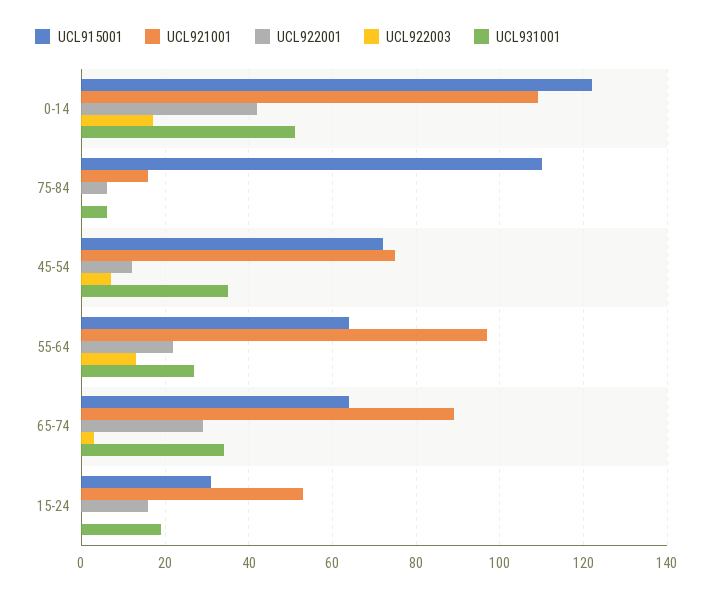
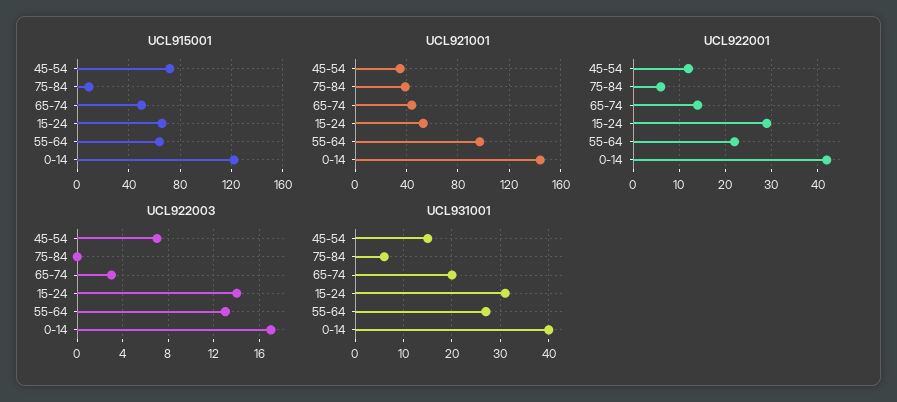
UCL921001, 0-14: 110 -> 145
UCL931001, 0-14: 50 -> 40
UCL915001, 75-84: 110 -> 10
UCL921001, 75-84: 15 -> 40
UCL921001, 45-54: 75 -> 35
UCL931001, 45-54: 35 -> 15
UCL915001, 65-74: 65 -> 50
UCL921001, 65-74: 90 -> 45
UCL922001, 65-74: 30 -> 15
UCL931001, 65-74: 35 -> 20
UCL915001, 15-24: 30 -> 65
UCL922001, 15-24: 15 -> 30
UCL922003, 15-24: 0 -> 14
UCL931001, 15-24: 20 -> 30

